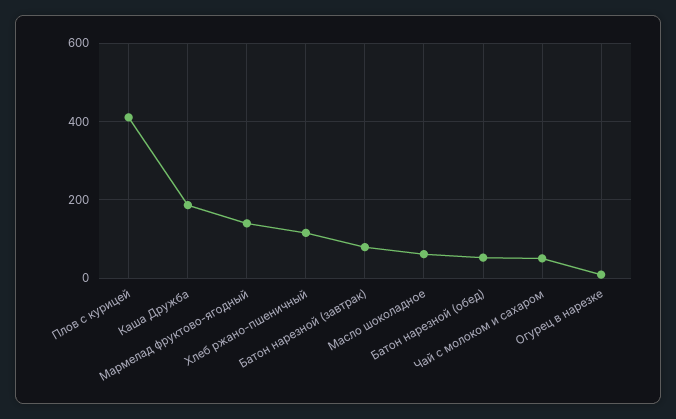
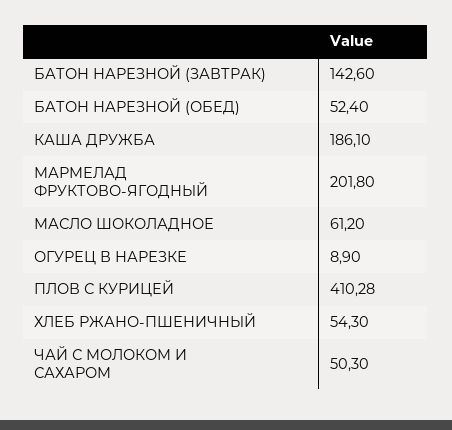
Мармелад фруктово-ягодный: 140 -> 201.8
Хлеб ржано-пшеничный: 120 -> 54.3
Батон нарезной (завтрак): 80 -> 142.6

